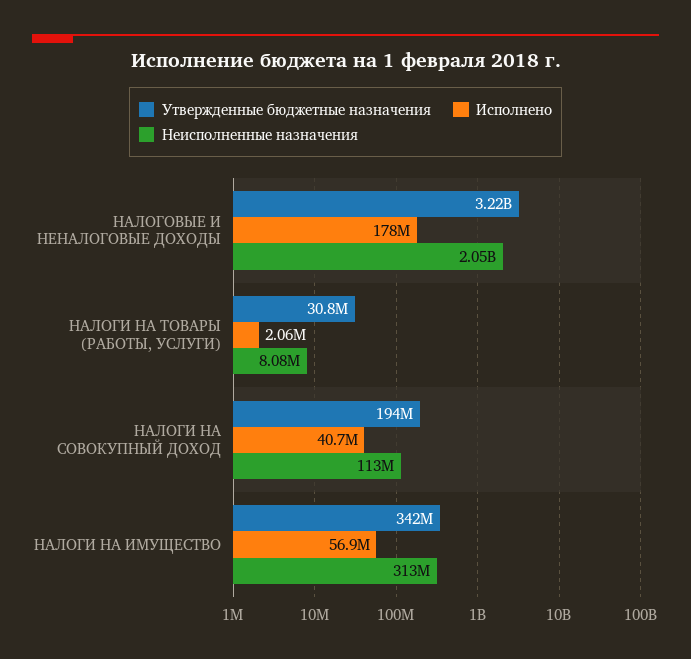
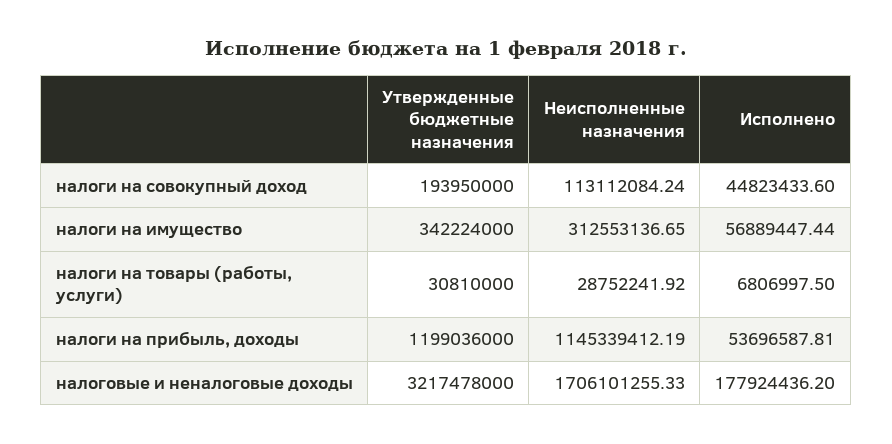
Неисполненные назначения, НАЛОГОВЫЕ И НЕНАЛОГОВЫЕ ДОХОДЫ: 2050000000 -> 1706101255.33
Исполнено, НАЛОГИ НА ТОВАРЫ (РАБОТЫ, УСЛУГИ): 2060000 -> 6806997.5
Неисполненные назначения, НАЛОГИ НА ТОВАРЫ (РАБОТЫ, УСЛУГИ): 8080000 -> 28752241.92
Исполнено, НАЛОГИ НА СОВОКУПНЫЙ ДОХОД: 40700000 -> 44823433.6
Утвержденные бюджетные назначения, налоги на прибыль, доходы: none -> 1199036000
Неисполненные назначения, налоги на прибыль, доходы: none -> 1145339412.19
Исполнено, налоги на прибыль, доходы: none -> 53696587.81

